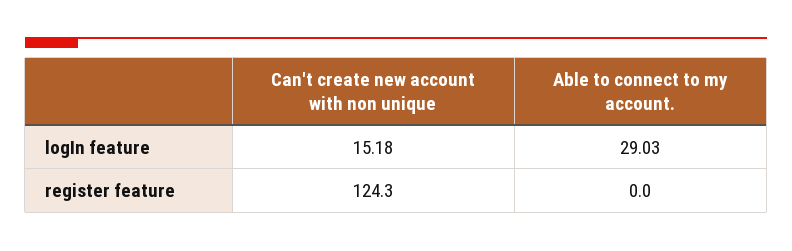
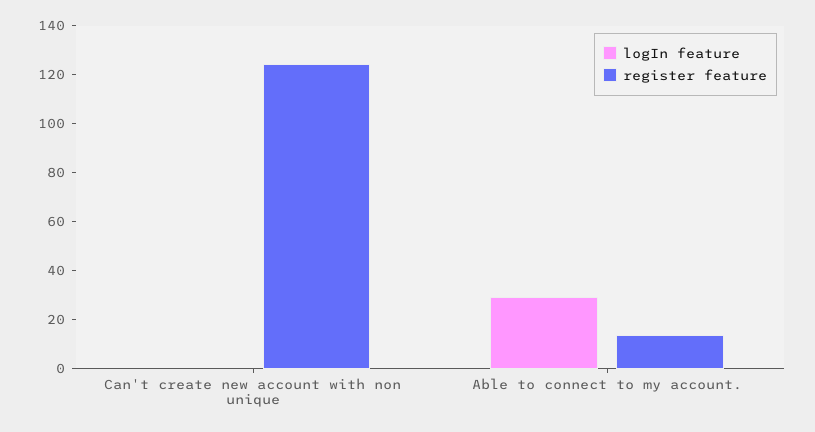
logIn feature, Can't create new account with non unique: 15.18 -> 0
register feature, Able to connect to my account.: 0 -> 15

